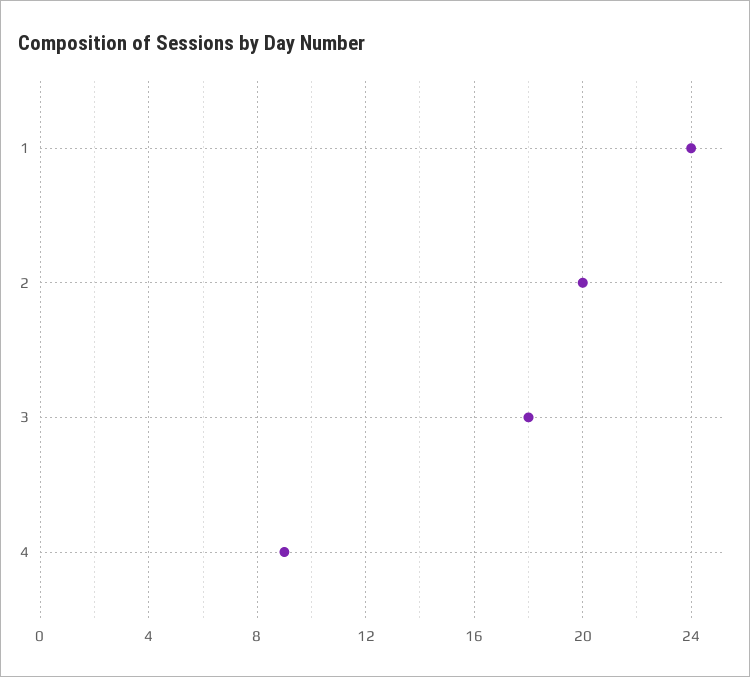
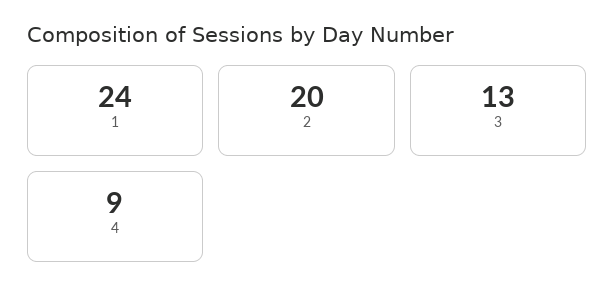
3: 18 -> 13

